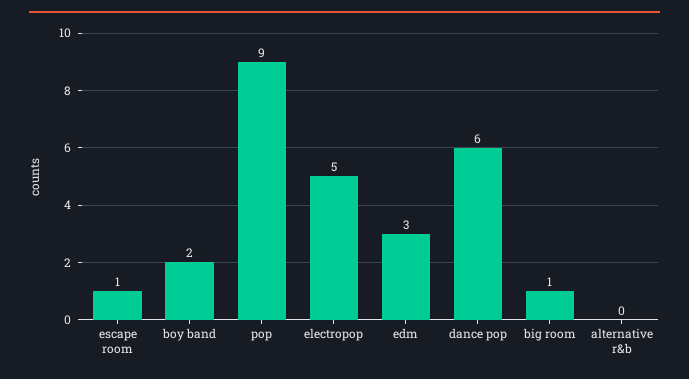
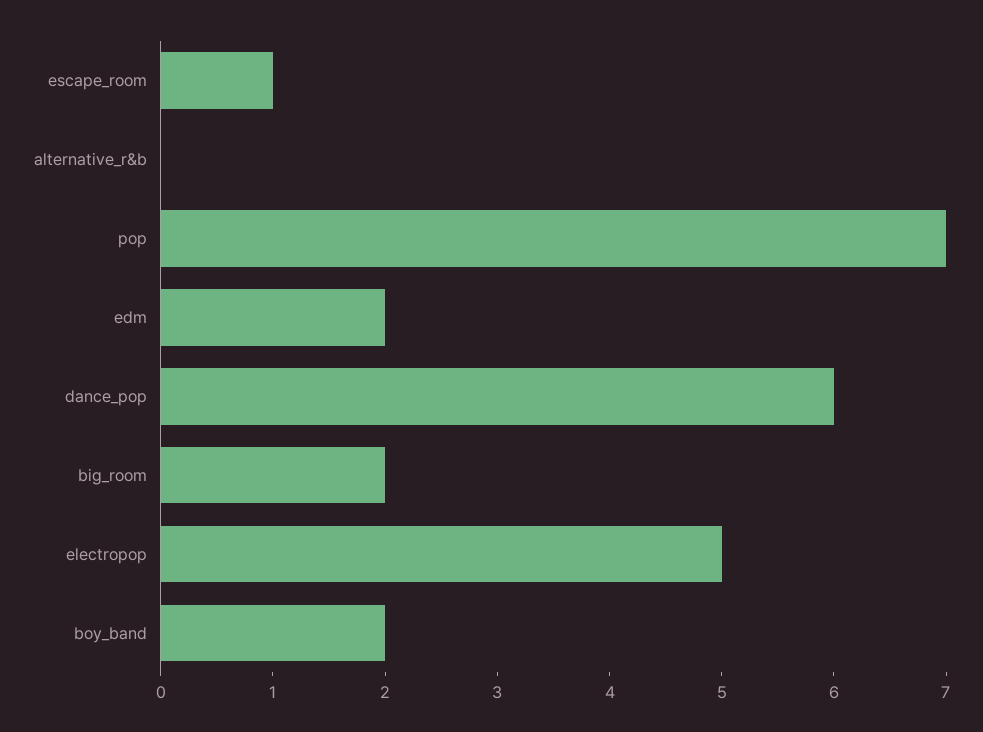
pop: 9 -> 7
edm: 3 -> 2
big room: 1 -> 2

